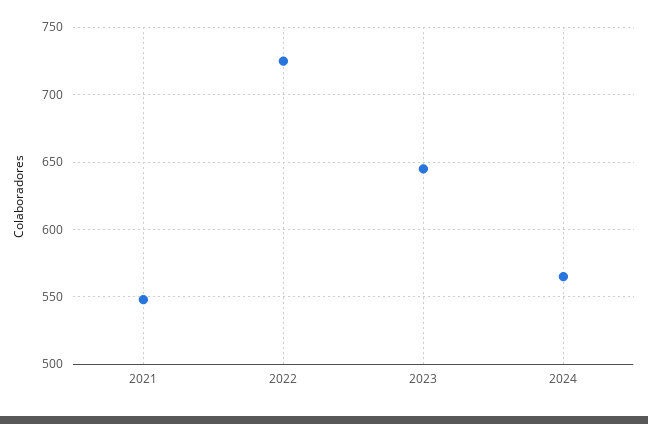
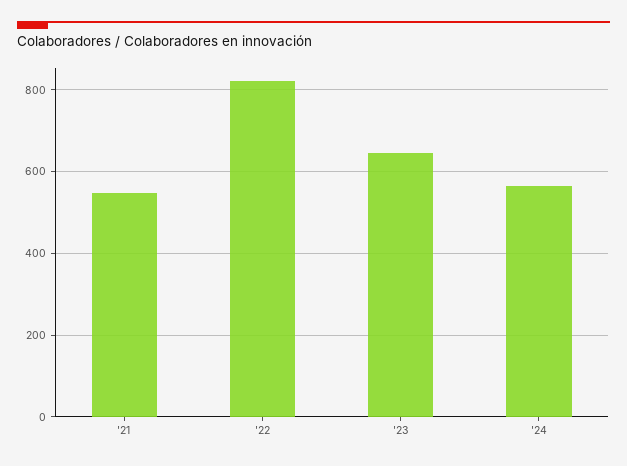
2022: 725 -> 820

